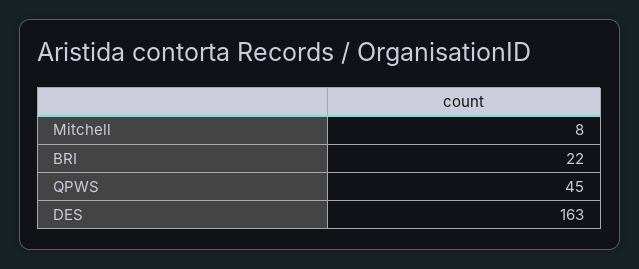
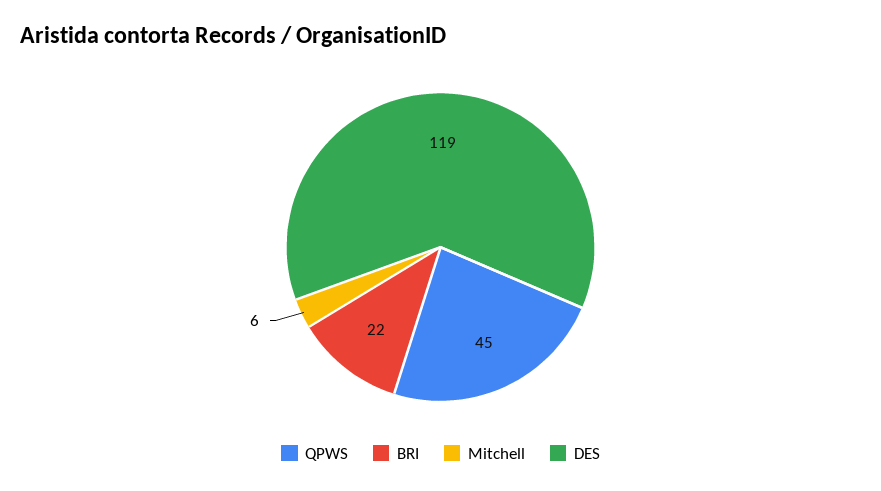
Mitchell: 8 -> 6
DES: 163 -> 119

